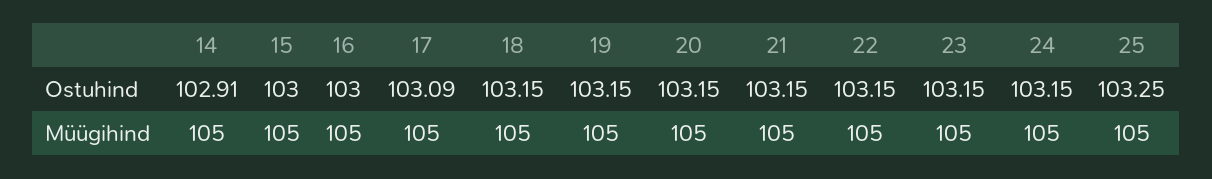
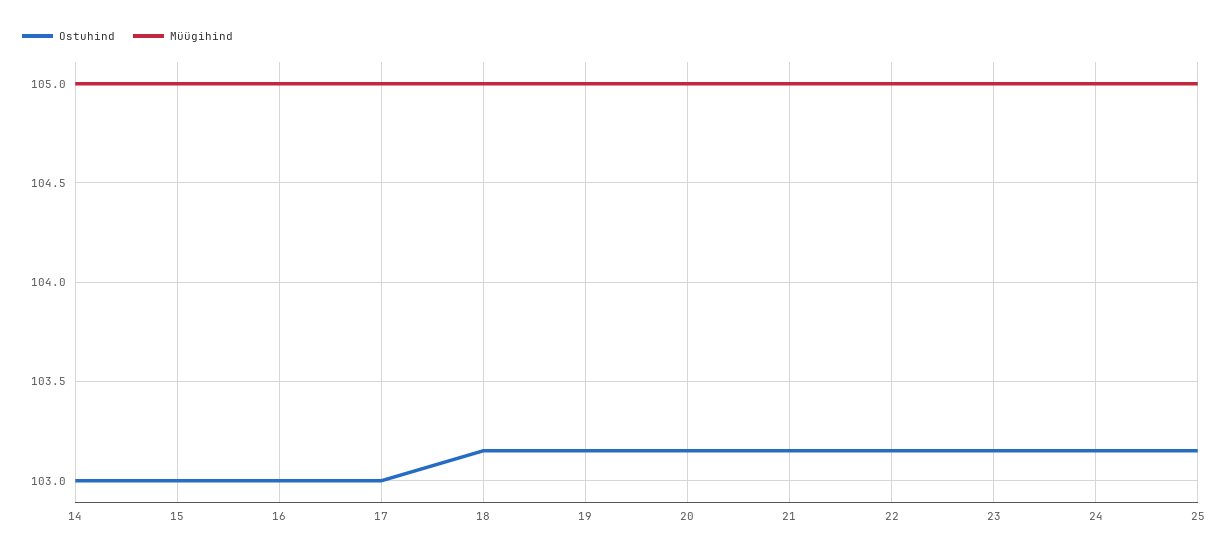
Ostuhind, 14: 102.91 -> 103
Ostuhind, 17: 103.09 -> 103
Ostuhind, 25: 103.25 -> 103.15

